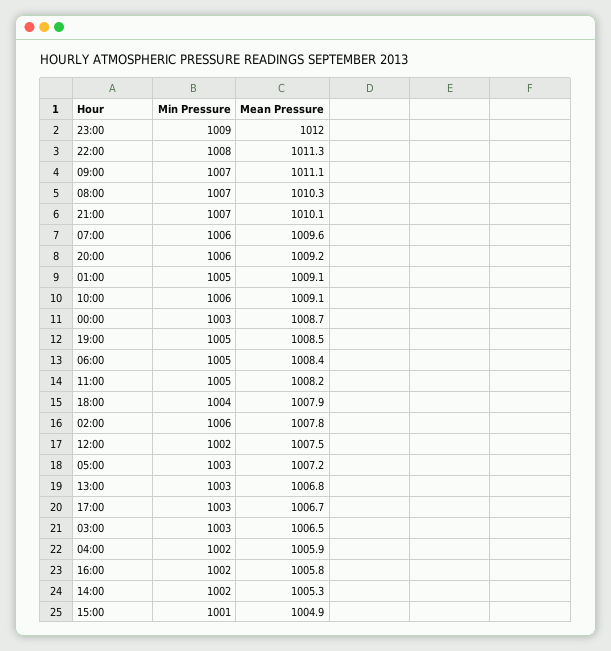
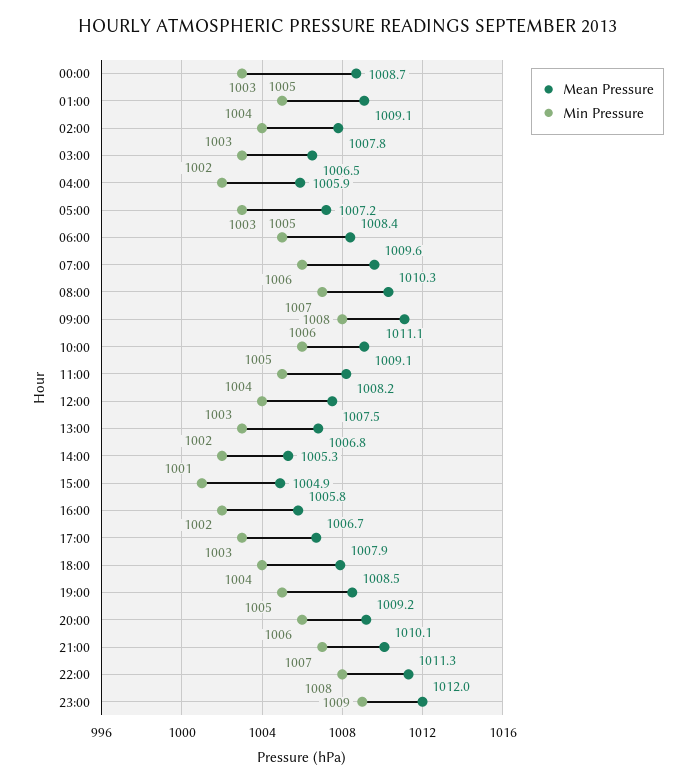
Min Pressure, 09:00: 1007 -> 1008
Min Pressure, 02:00: 1006 -> 1004
Min Pressure, 12:00: 1002 -> 1004

